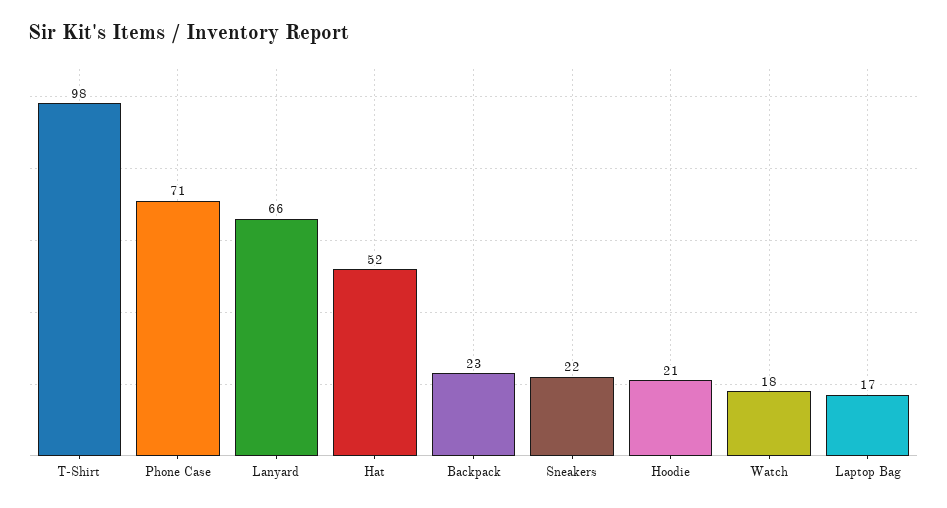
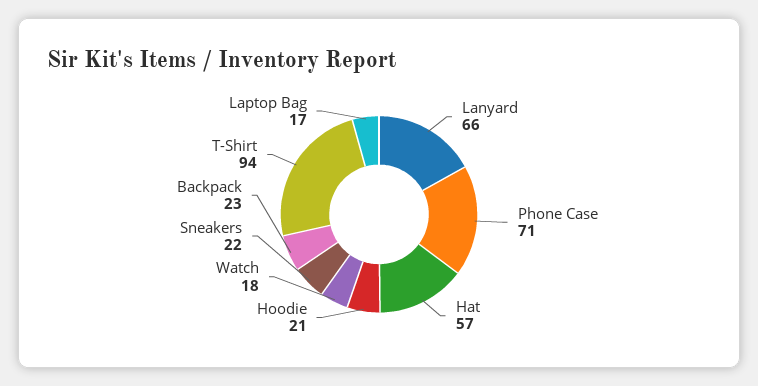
T-Shirt: 98 -> 94
Hat: 52 -> 57

